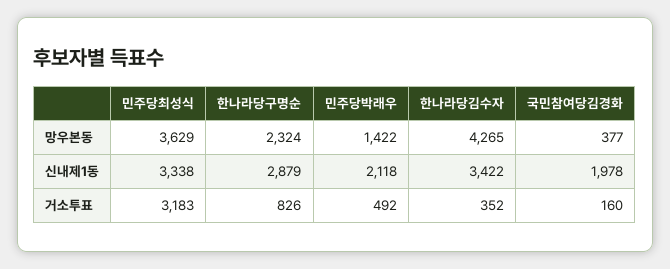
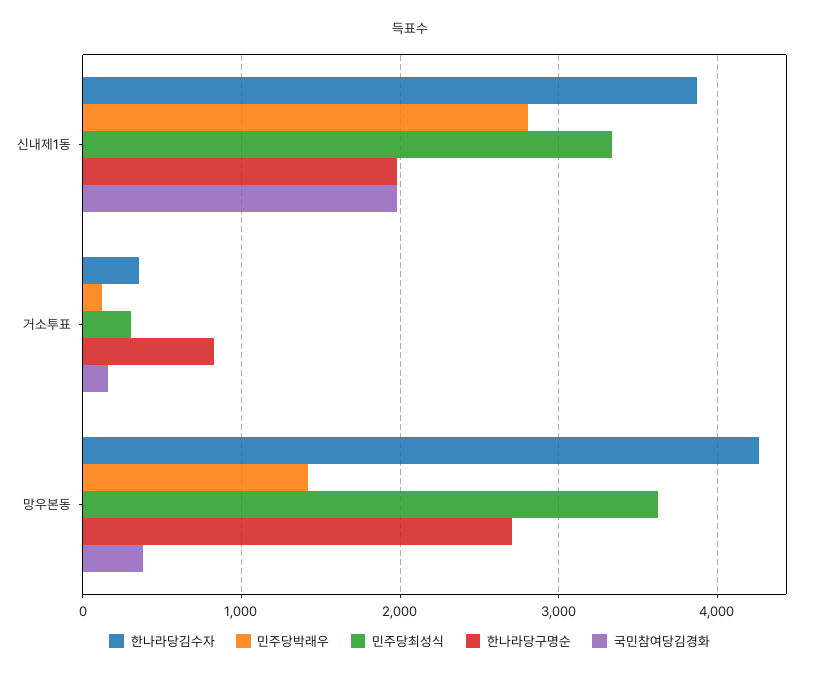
한나라당구명순, 망우본동: 2324 -> 2700
한나라당구명순, 신내제1동: 2879 -> 2000
민주당박래우, 신내제1동: 2118 -> 2800
한나라당김수자, 신내제1동: 3422 -> 3900
민주당최성식, 거소투표: 3183 -> 300
민주당박래우, 거소투표: 492 -> 100

